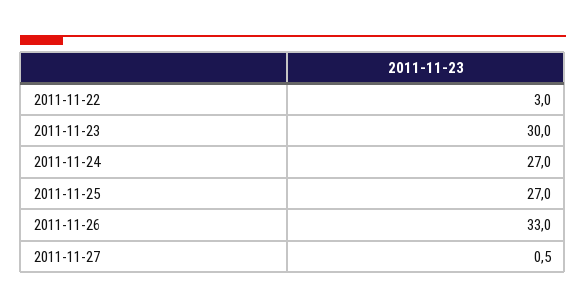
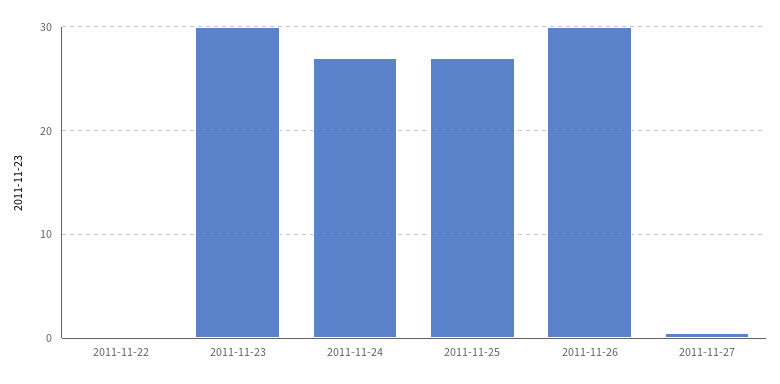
2011-11-22: 3 -> 0
2011-11-26: 33 -> 30

